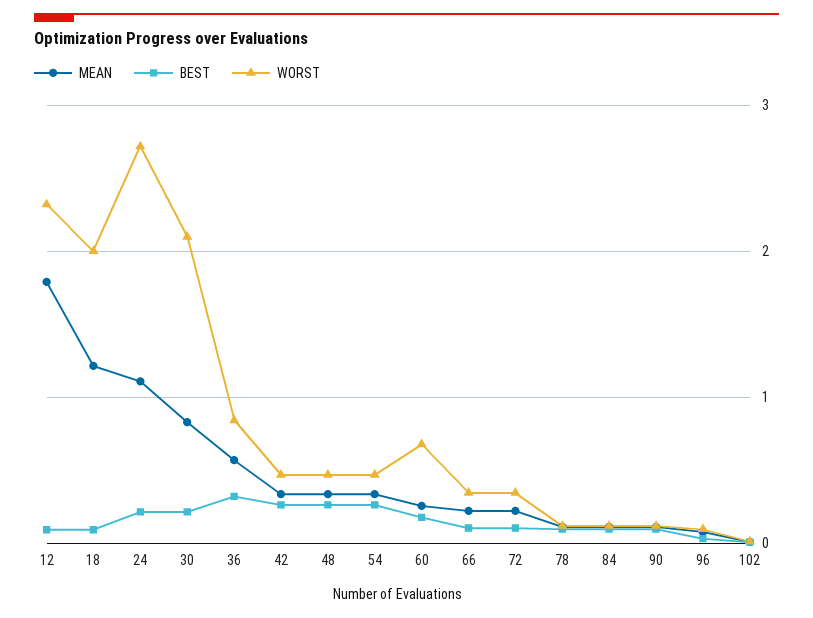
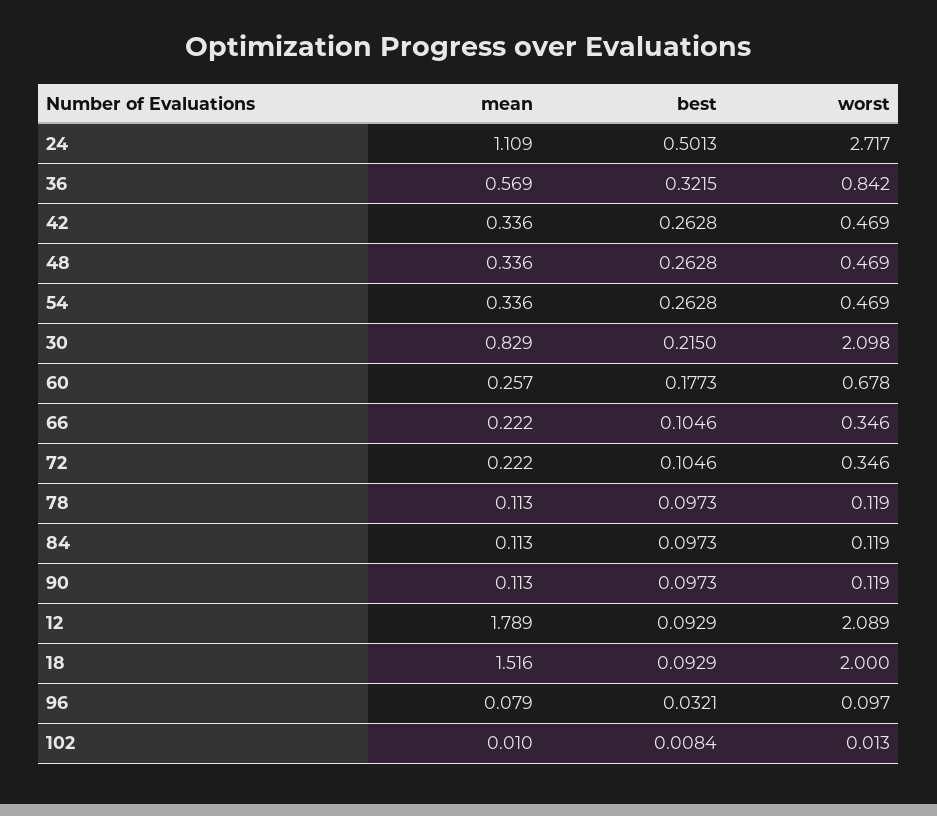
WORST, 12: 2.3 -> 2.089
MEAN, 18: 1.2 -> 1.516
BEST, 24: 0.2 -> 0.5013

